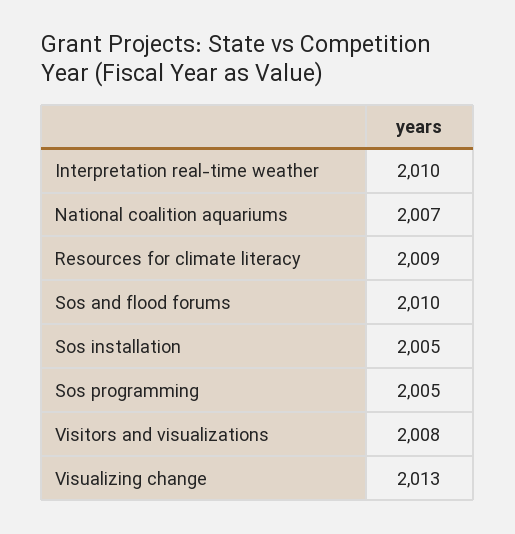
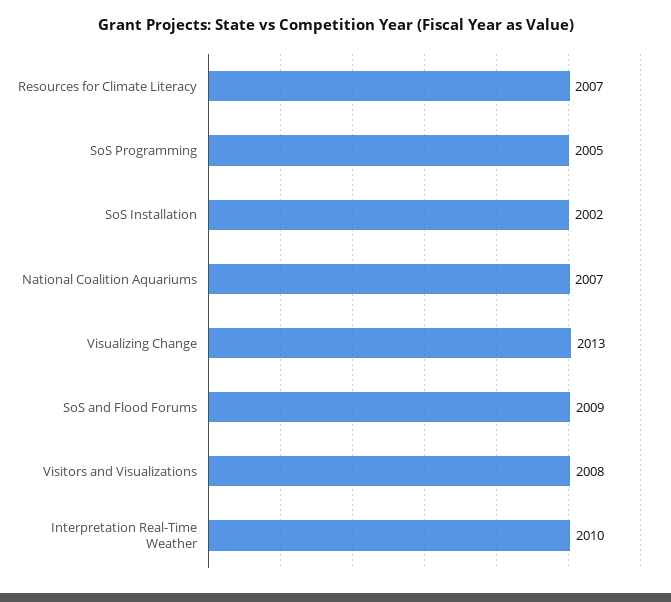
Resources for climate literacy: 2009 -> 2007
Sos and flood forums: 2010 -> 2009
Sos installation: 2005 -> 2002

